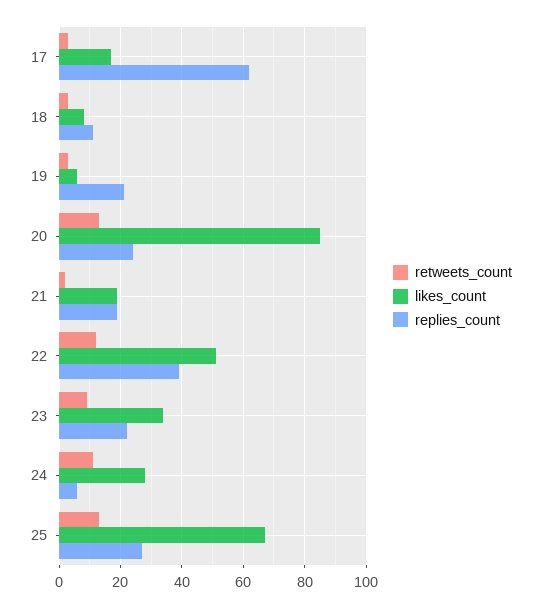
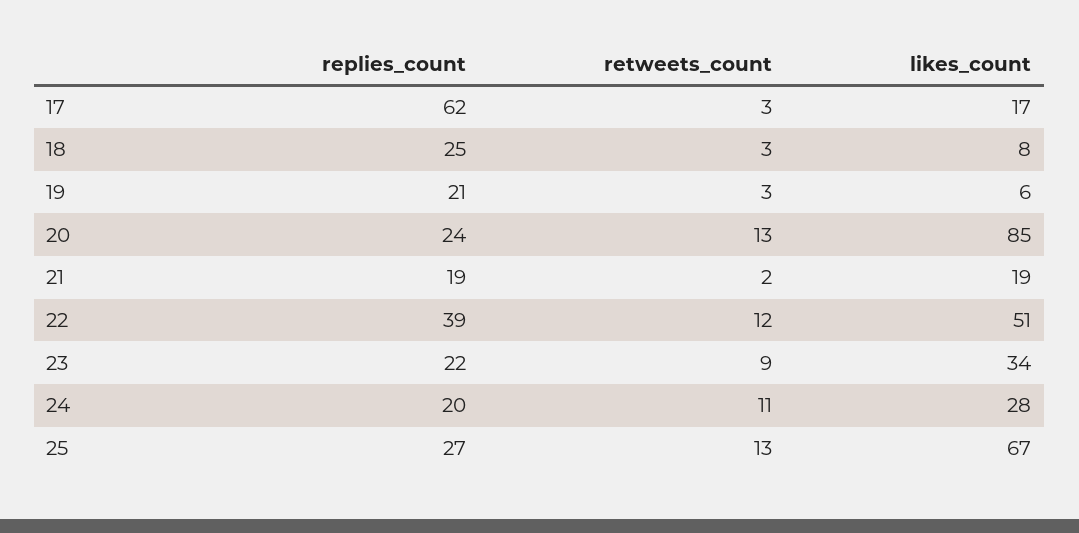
replies_count, 18: 10 -> 25
replies_count, 24: 5 -> 20

